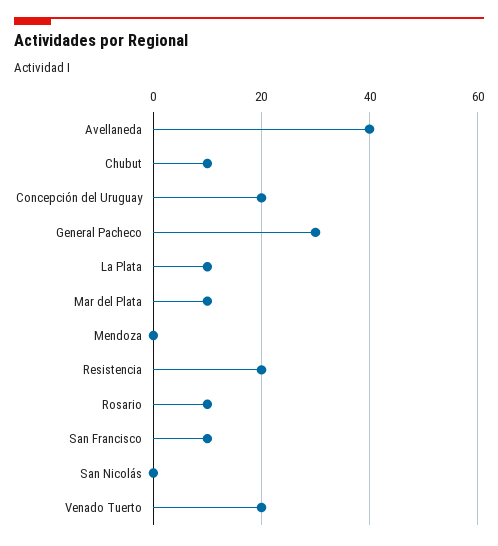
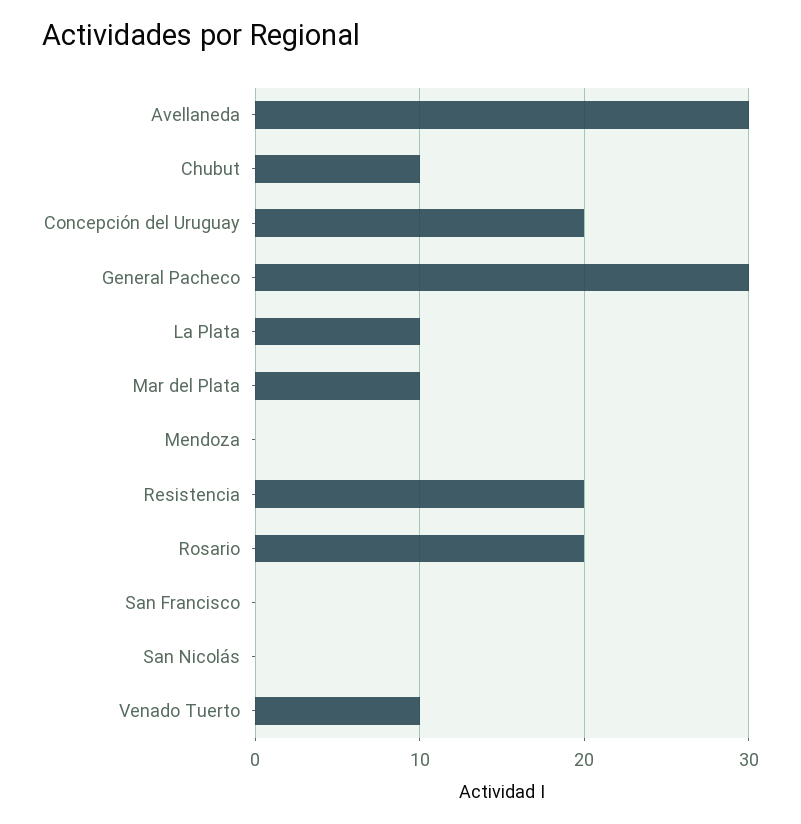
Avellaneda: 40 -> 30
Rosario: 10 -> 20
San Francisco: 10 -> 0
Venado Tuerto: 20 -> 10

